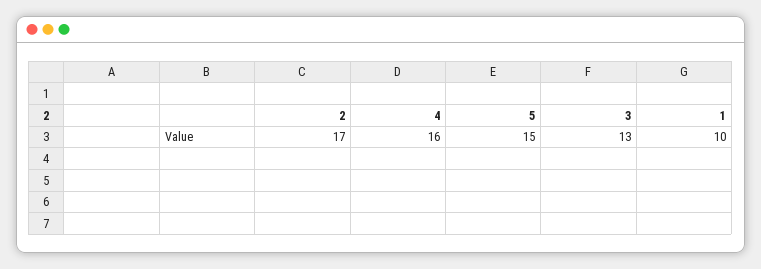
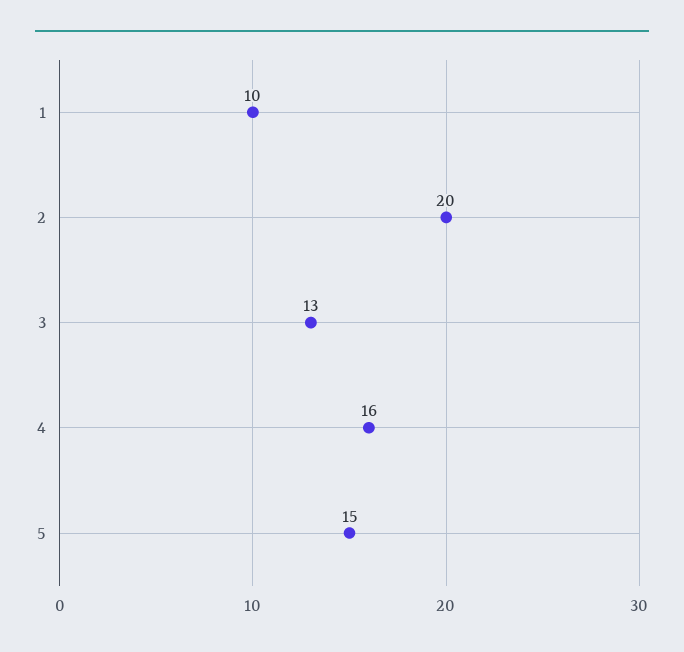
2: 17 -> 20

